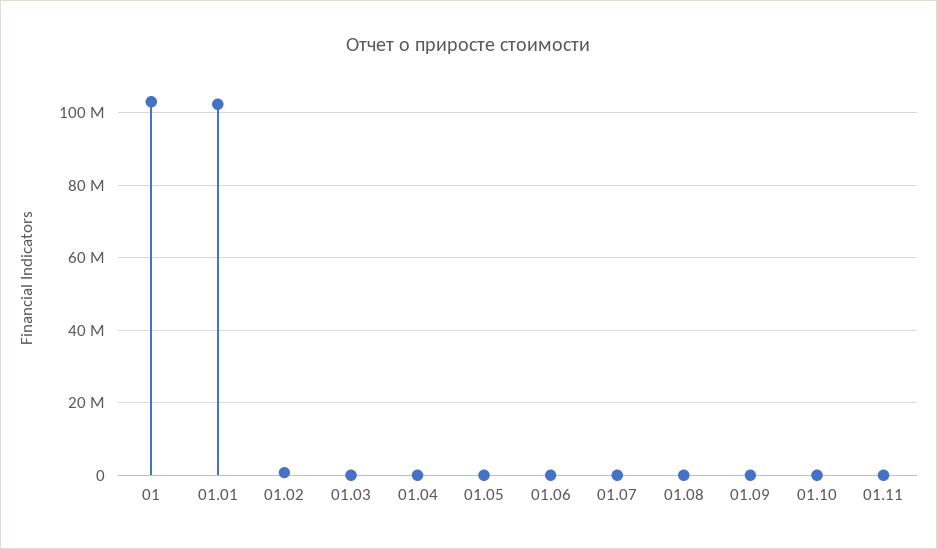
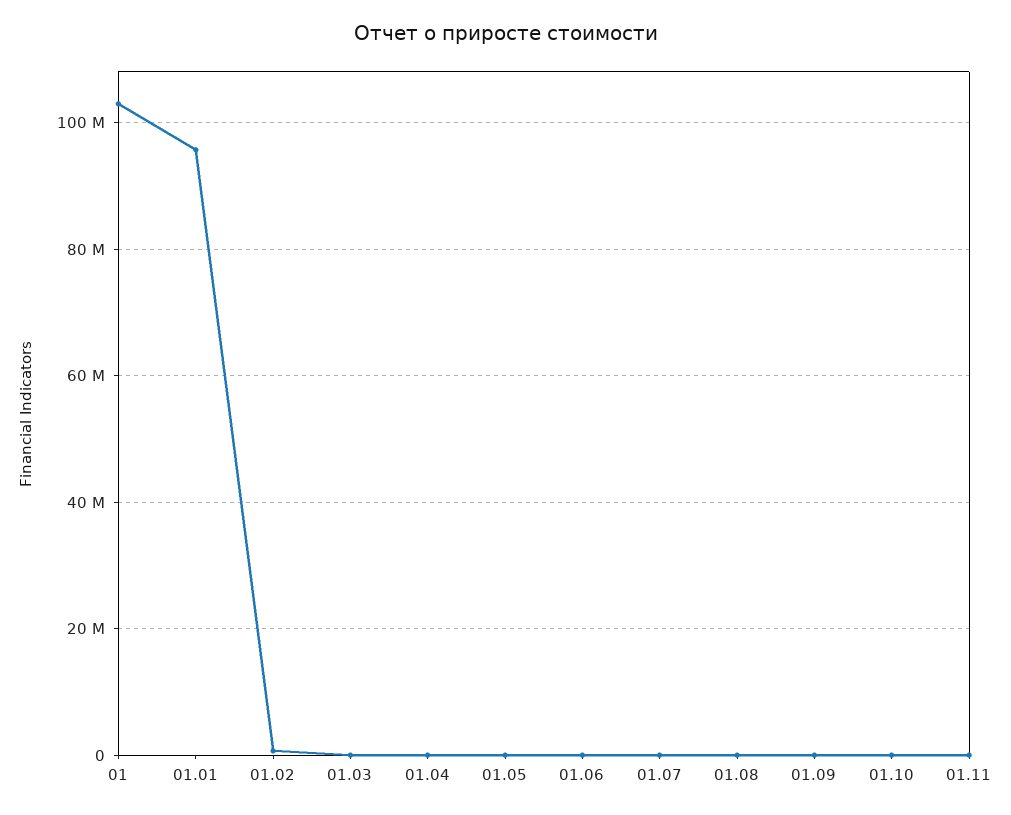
01.01: 102000000 -> 96000000

